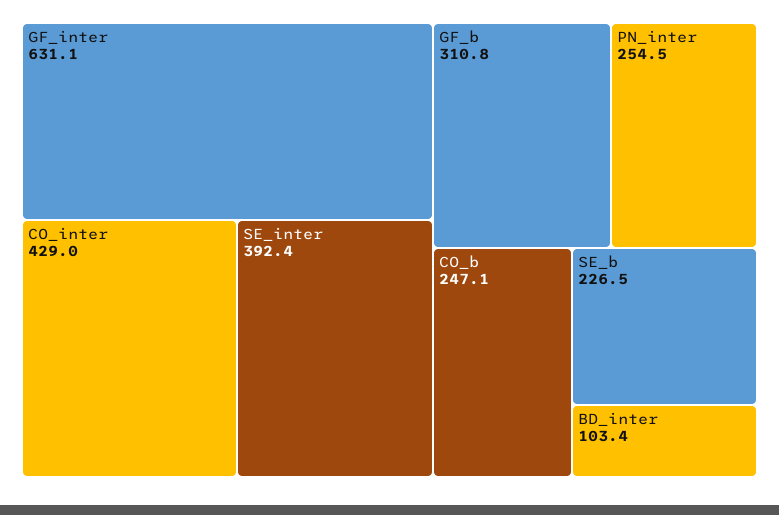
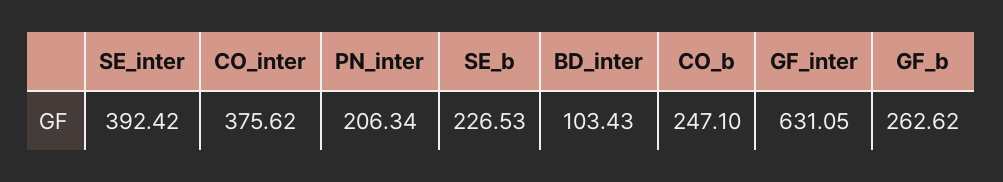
CO_inter: 429 -> 375.62
GF_b: 310.8 -> 262.62
PN_inter: 254.5 -> 206.34

